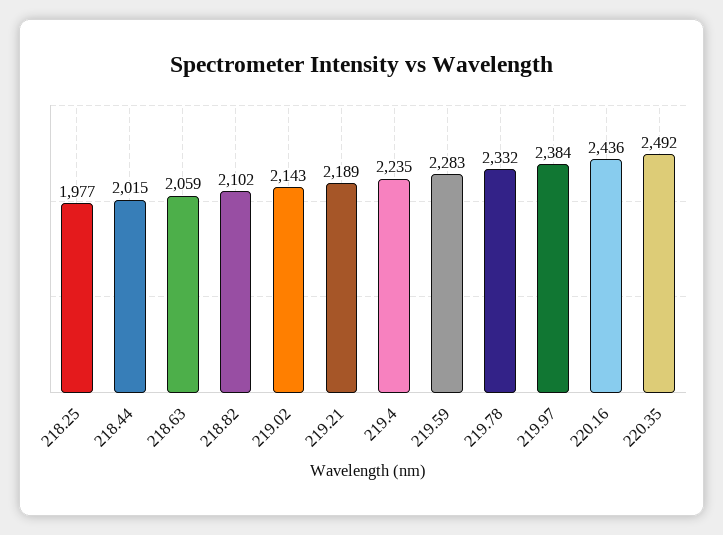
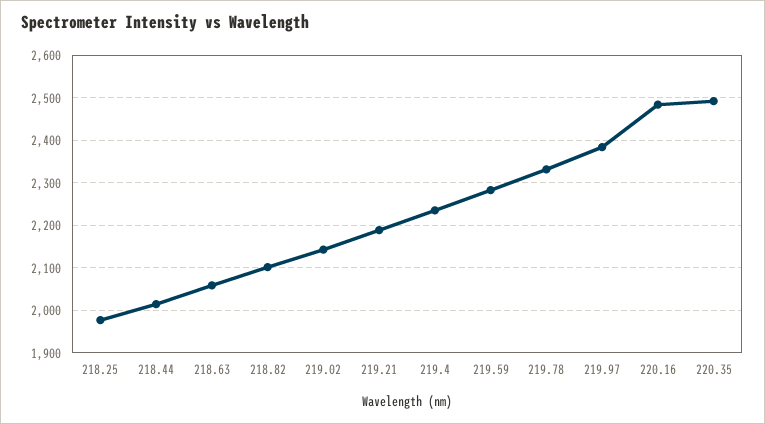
220.16: 2436 -> 2480

